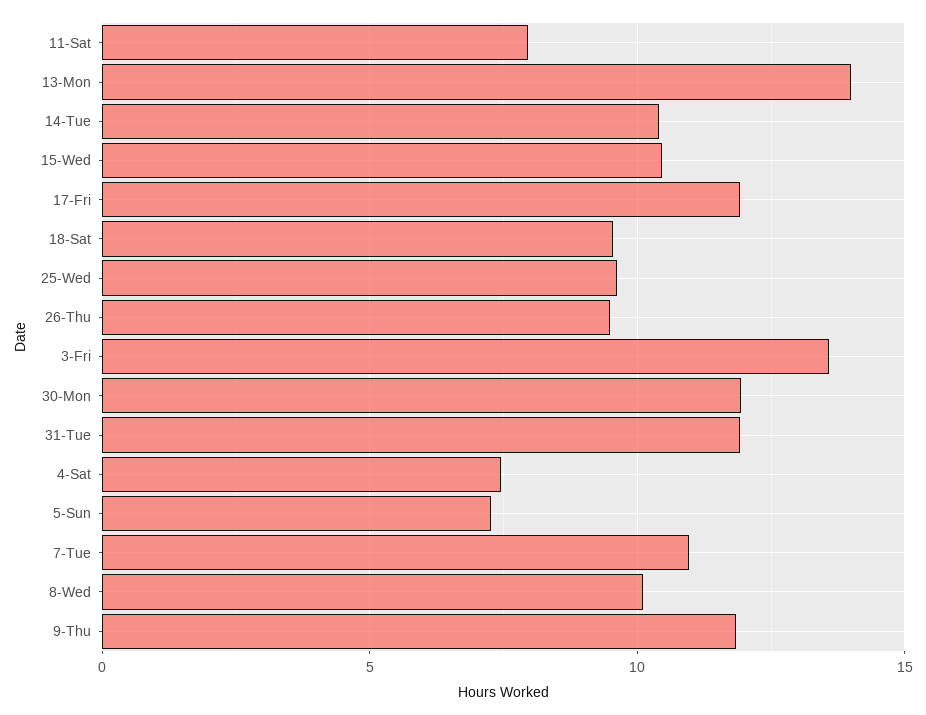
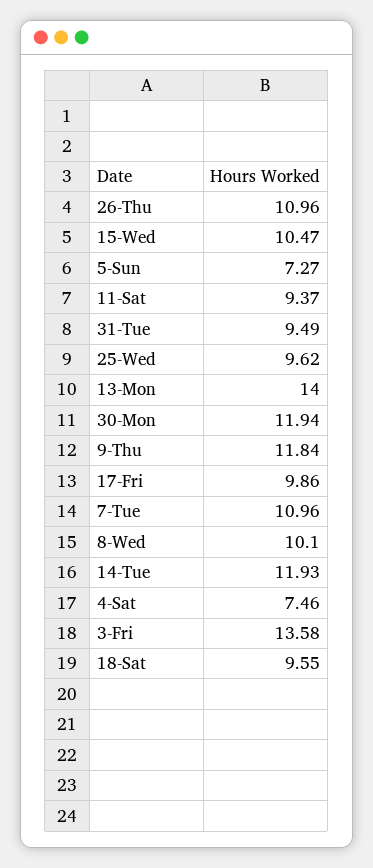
11-Sat: 8 -> 9.37
14-Tue: 10.5 -> 11.93
17-Fri: 12 -> 9.86
26-Thu: 9.5 -> 10.96
31-Tue: 12 -> 9.49

